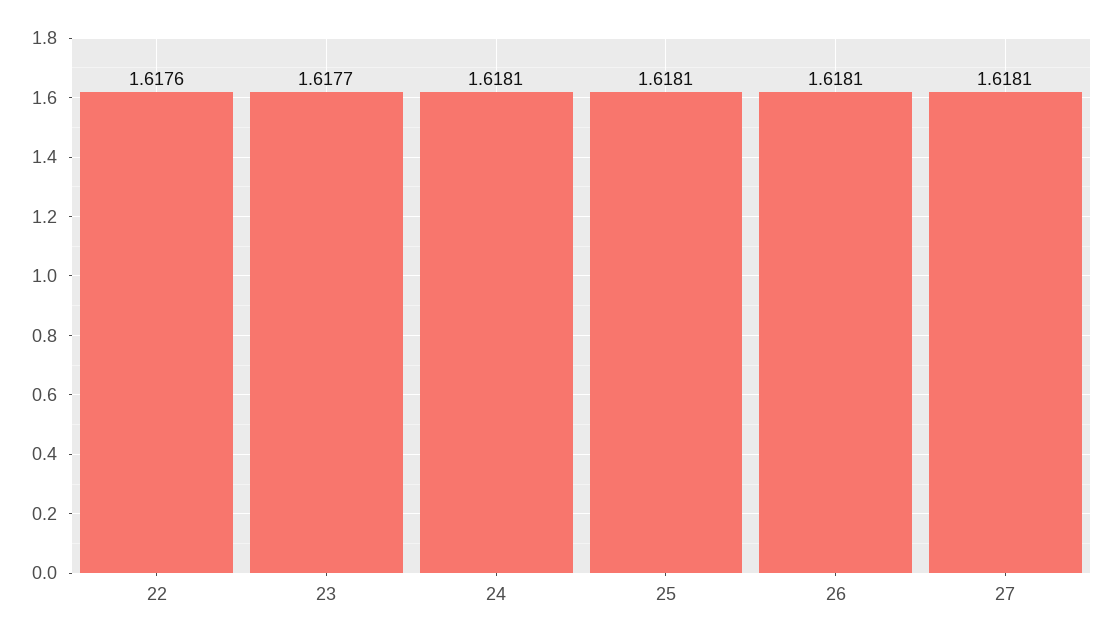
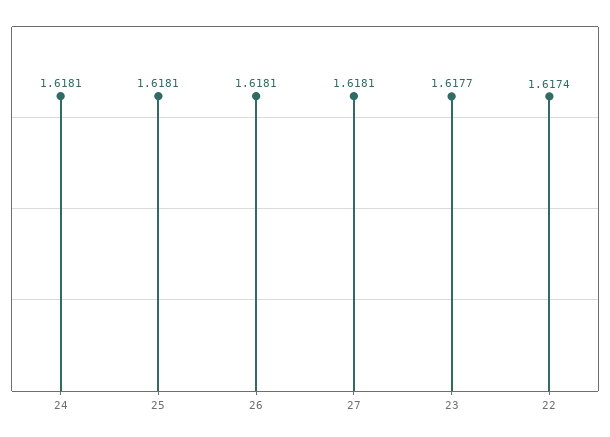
22: 1.6176 -> 1.6174

